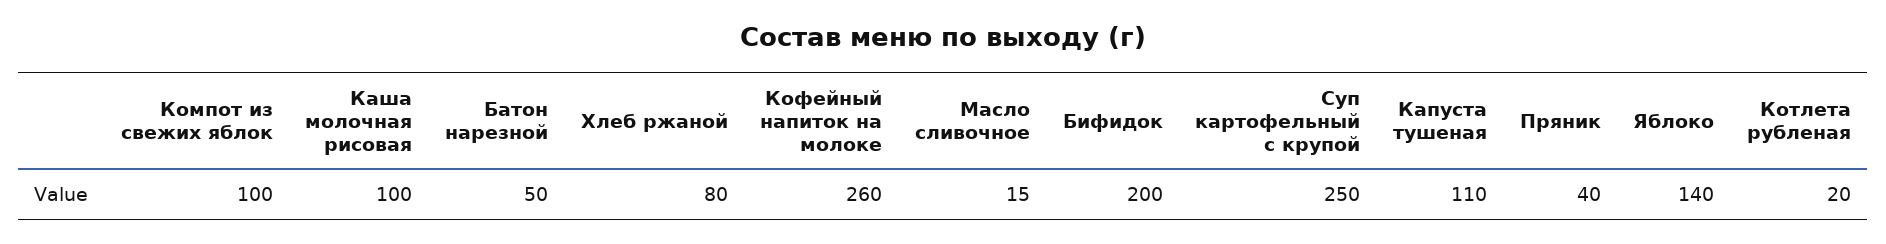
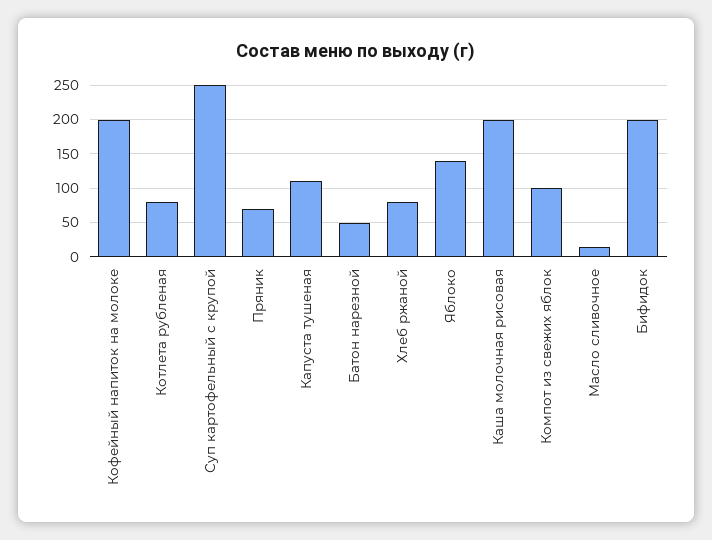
Каша молочная рисовая: 100 -> 200
Кофейный напиток на молоке: 260 -> 200
Пряник: 40 -> 70
Котлета рубленая: 20 -> 80

